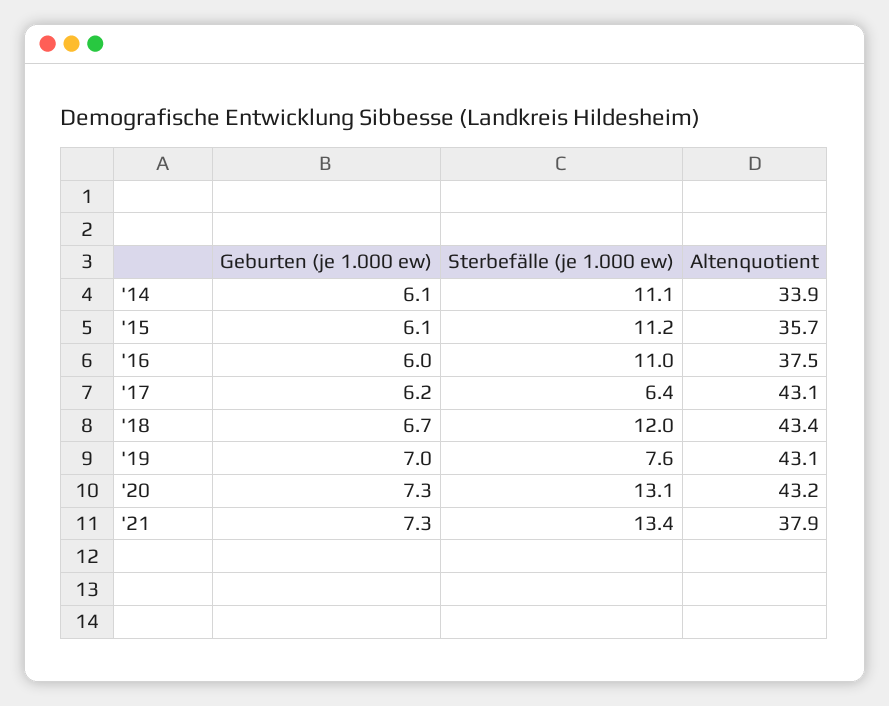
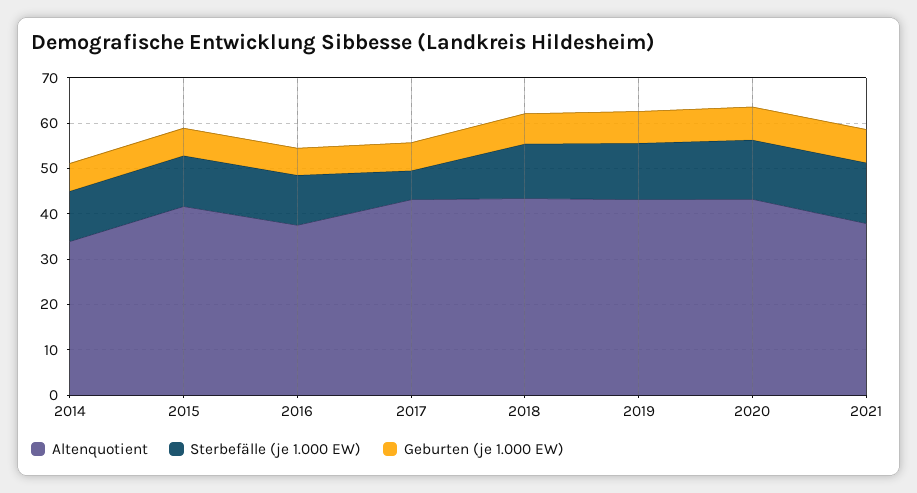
Altenquotient, '15: 35.7 -> 42
Sterbefälle (je 1.000 ew), '19: 7.6 -> 12

